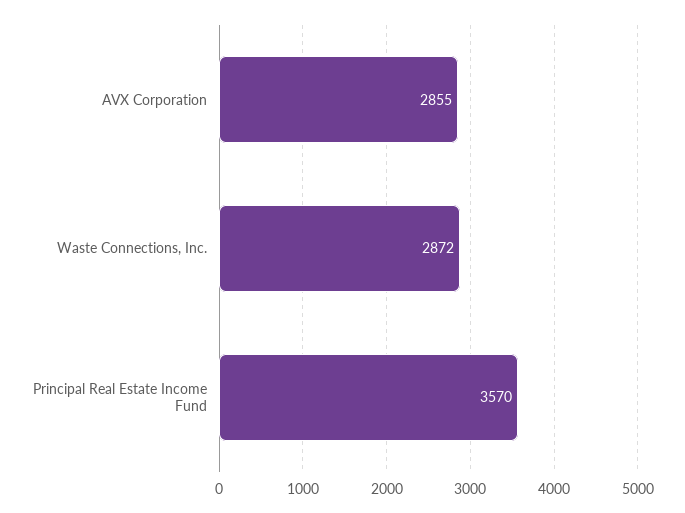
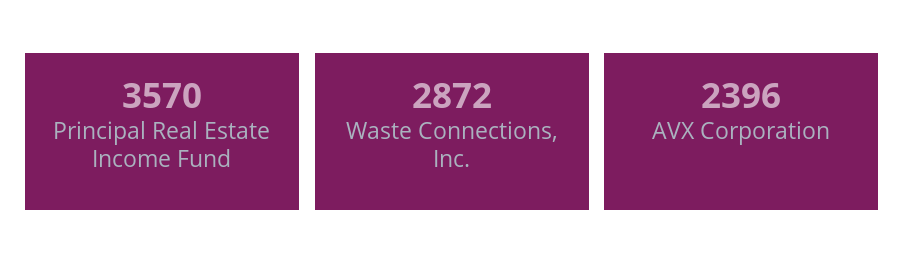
AVX Corporation: 2855 -> 2396

